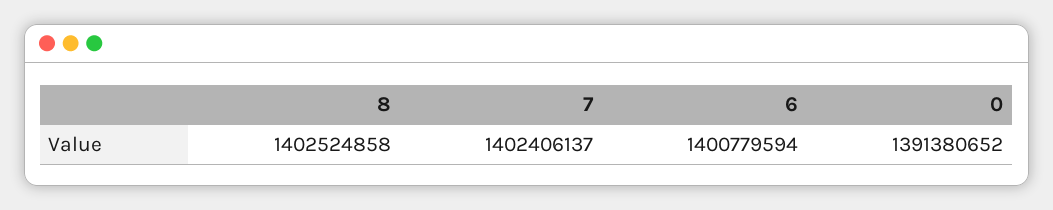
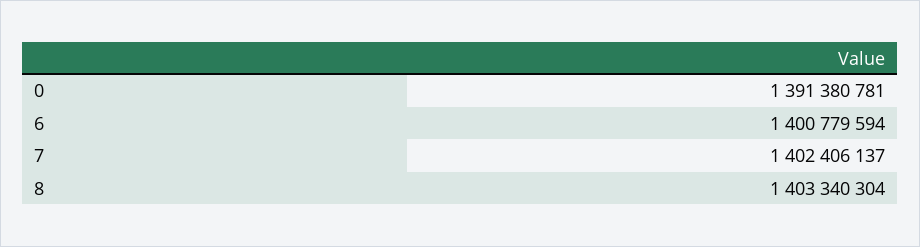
8: 1402524858 -> 1403340304
0: 1391380652 -> 1391380781

